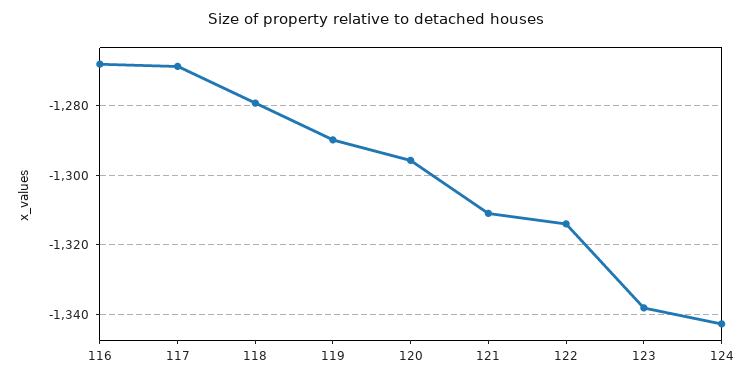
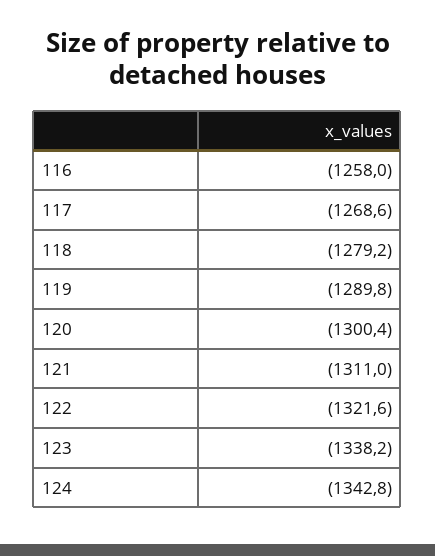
116: -1268 -> -1258
120: -1296 -> -1300.4
122: -1314 -> -1321.6

